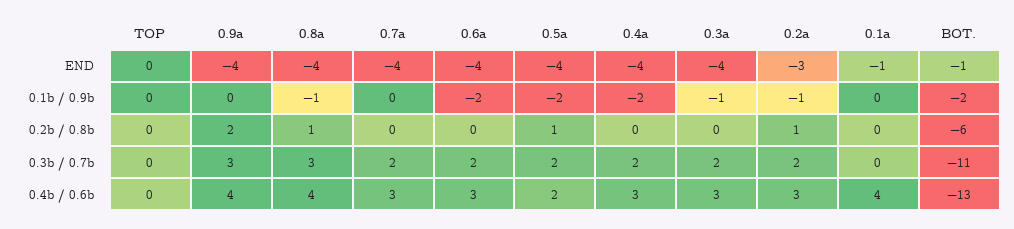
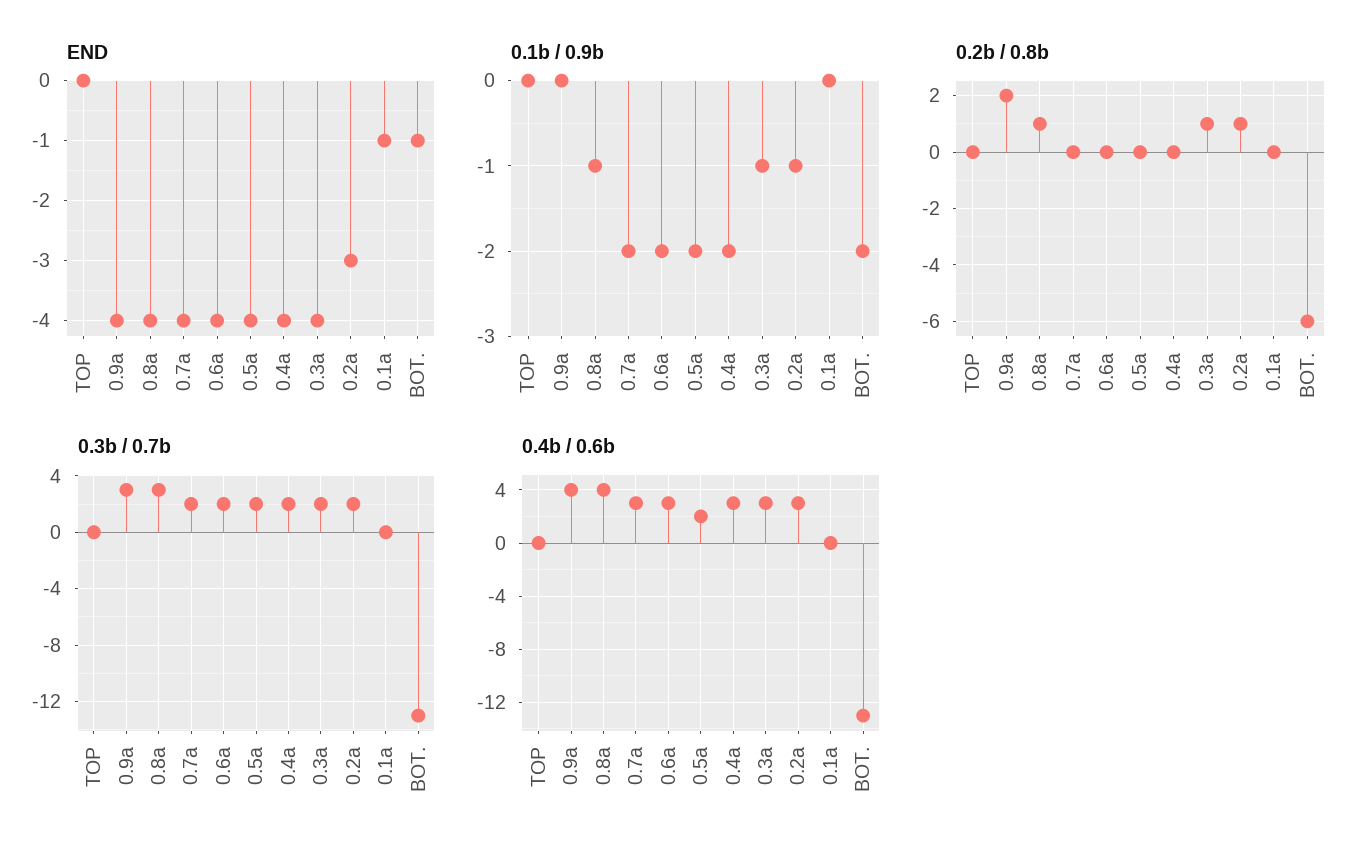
0.1b / 0.9b, 0.7a: 0 -> -2
0.2b / 0.8b, 0.5a: 1 -> 0
0.2b / 0.8b, 0.3a: 0 -> 1
0.3b / 0.7b, BOT.: -11 -> -13
0.4b / 0.6b, 0.1a: 4 -> 0

